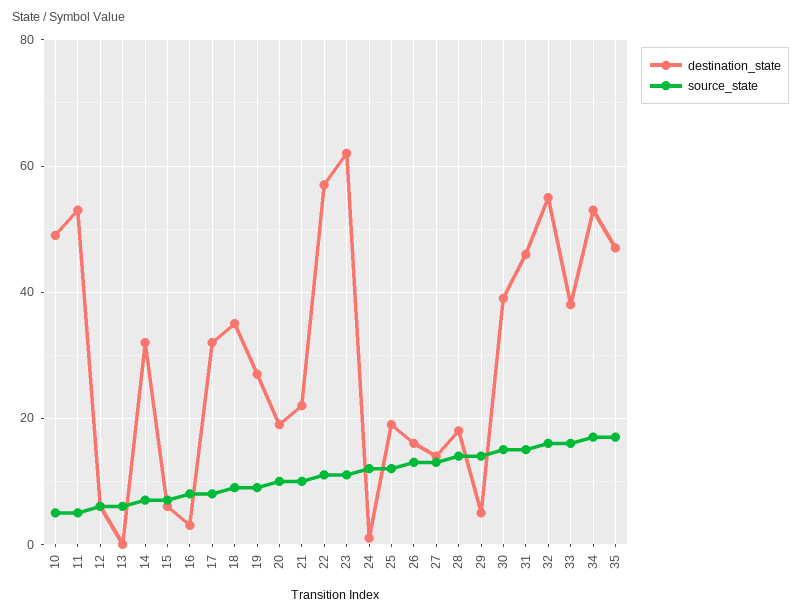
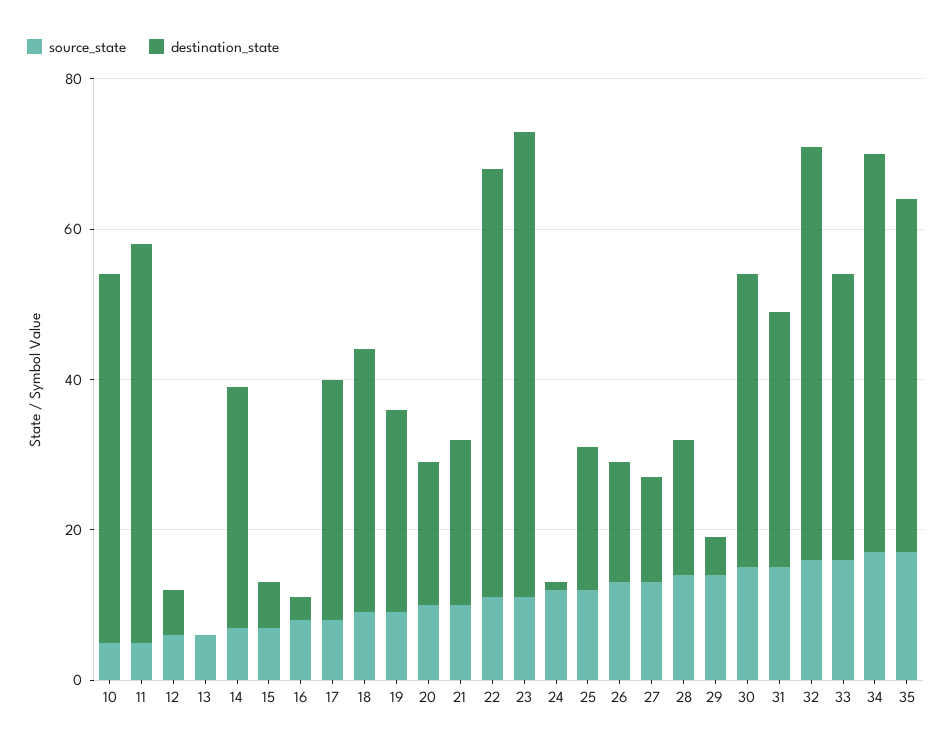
destination_state, 31: 45 -> 35

